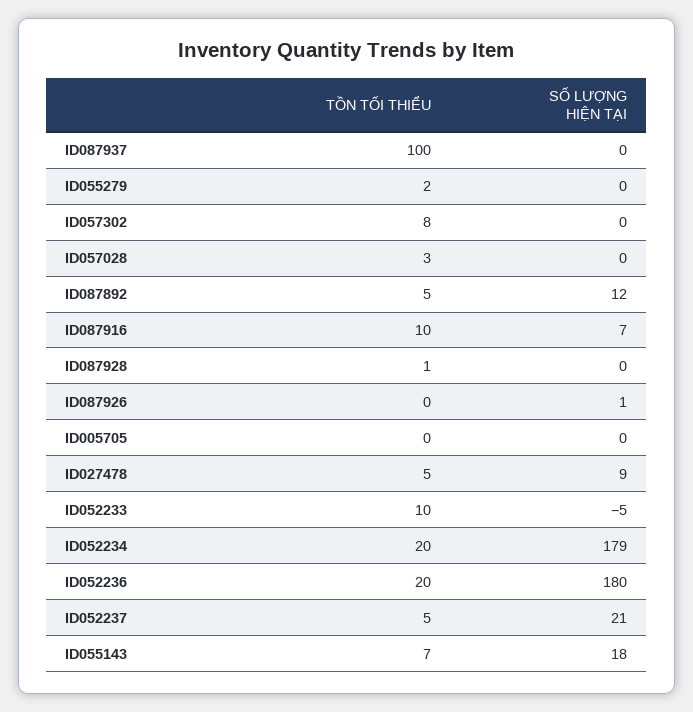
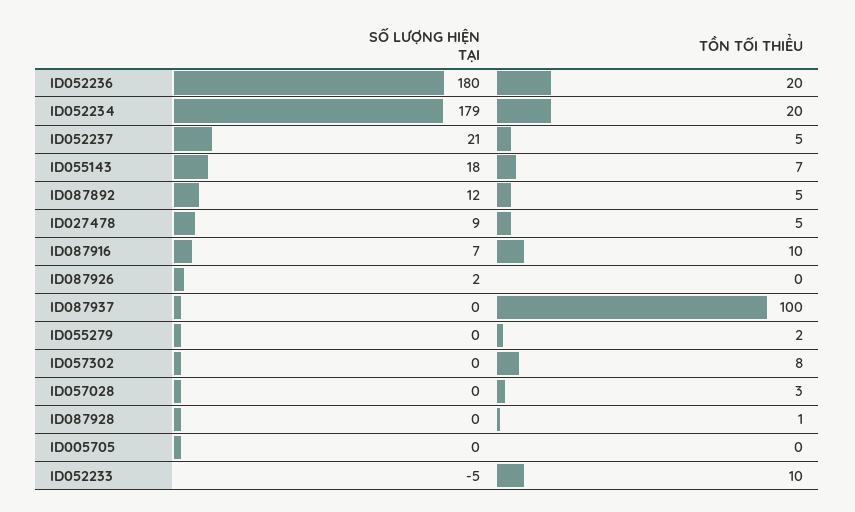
SỐ LƯỢNG HIỆN TẠI, ID087926: 1 -> 2

